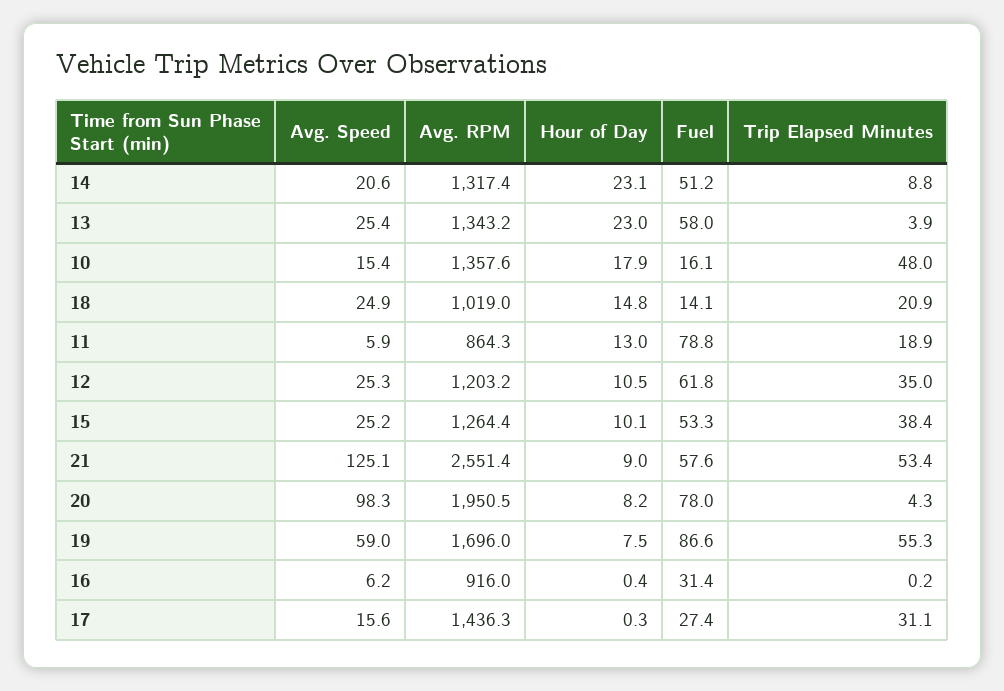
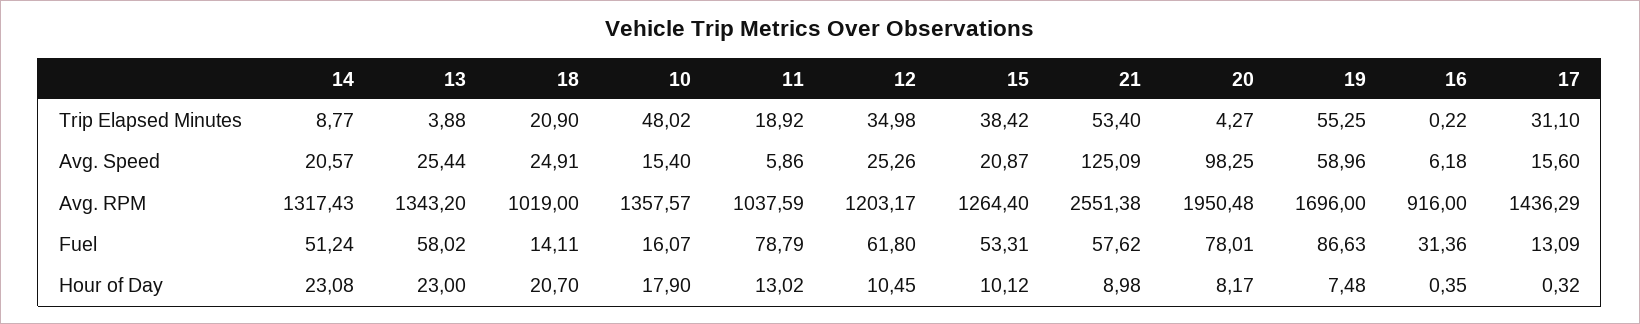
Hour of Day, 18: 14.8 -> 20.7
Avg. RPM, 11: 864.3 -> 1037.59
Avg. Speed, 15: 25.2 -> 20.87
Fuel, 17: 27.4 -> 13.09

